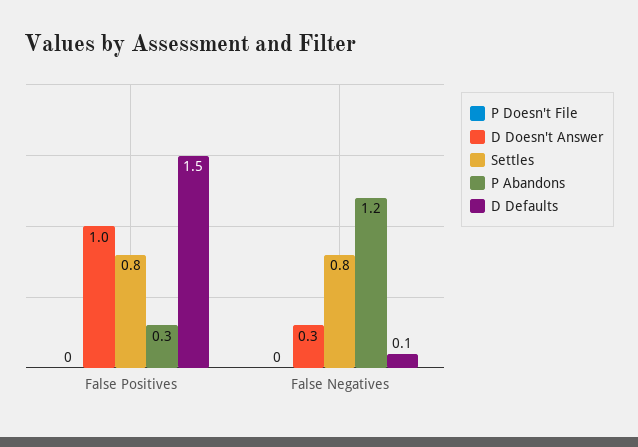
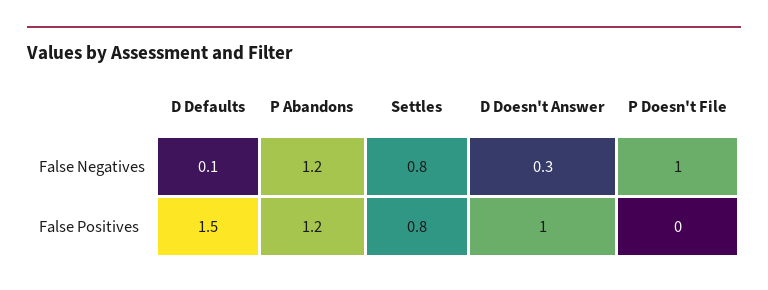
P Abandons, False Positives: 0.3 -> 1.2
P Doesn't File, False Negatives: 0 -> 1

